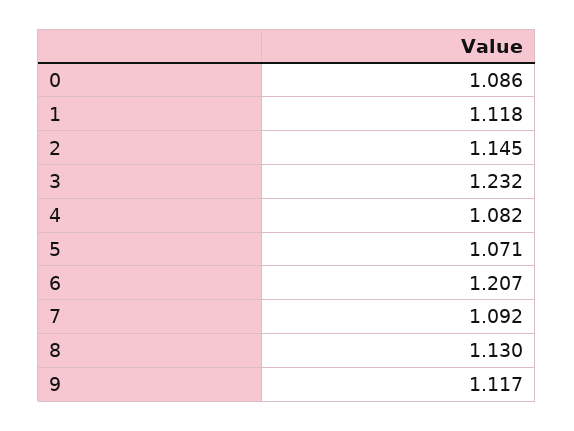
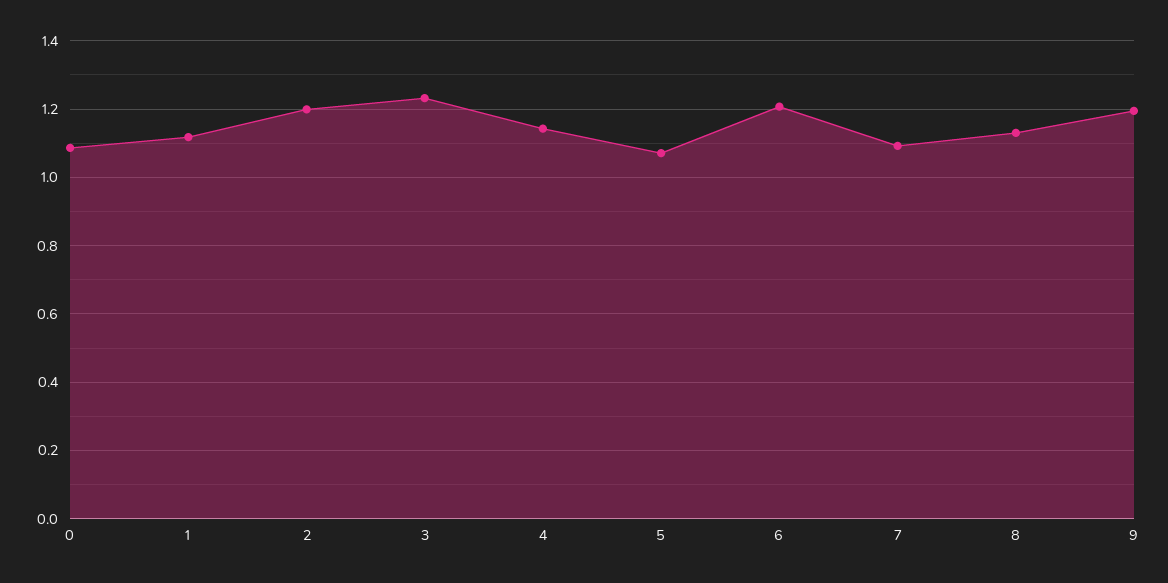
2: 1.145 -> 1.2
4: 1.082 -> 1.14
9: 1.117 -> 1.2

